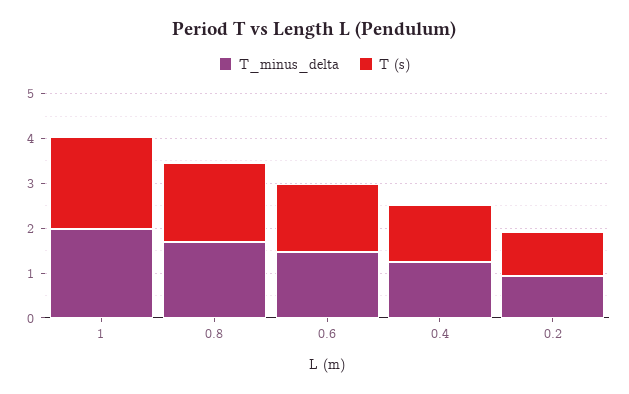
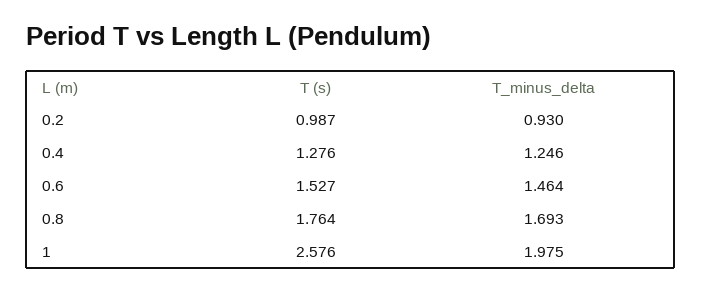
T (s), 1: 2 -> 2.576

